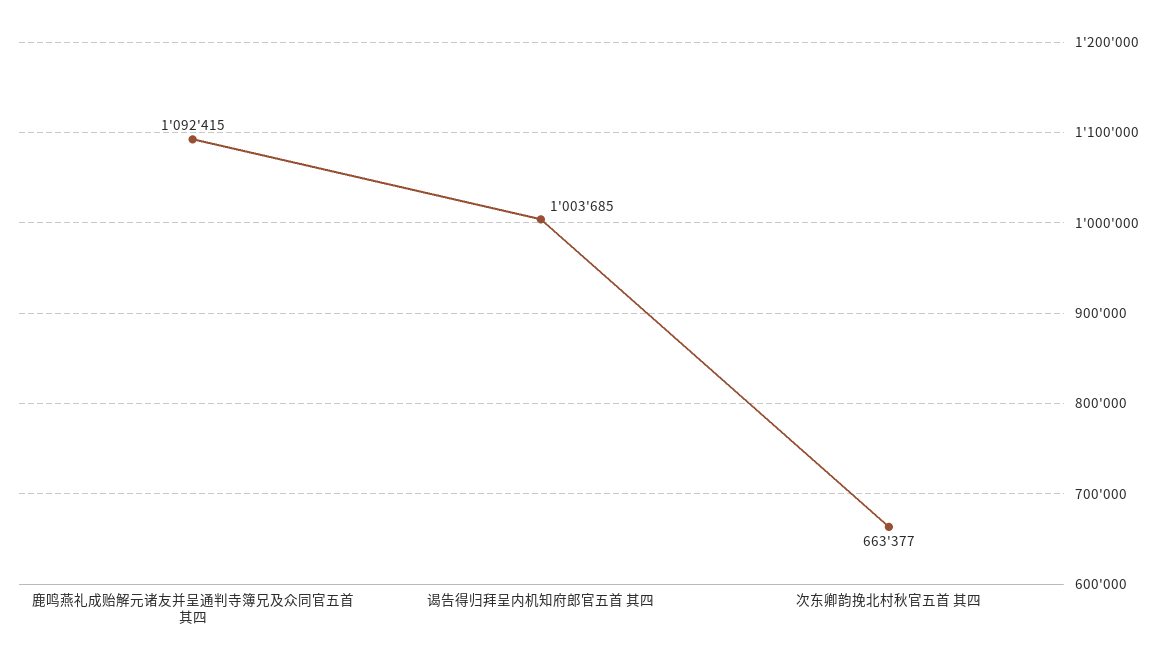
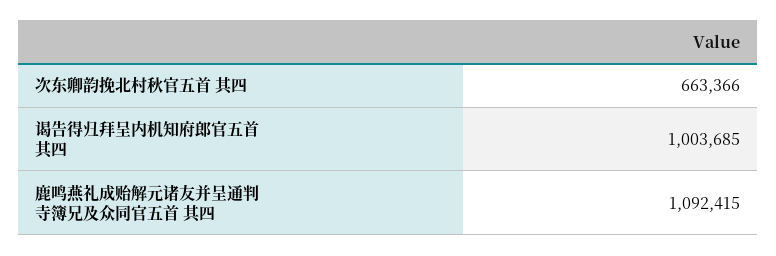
次东卿韵挽北村秋官五首 其四: 663377 -> 663366

